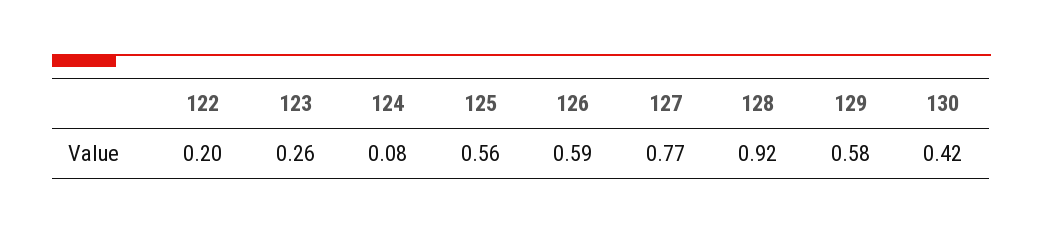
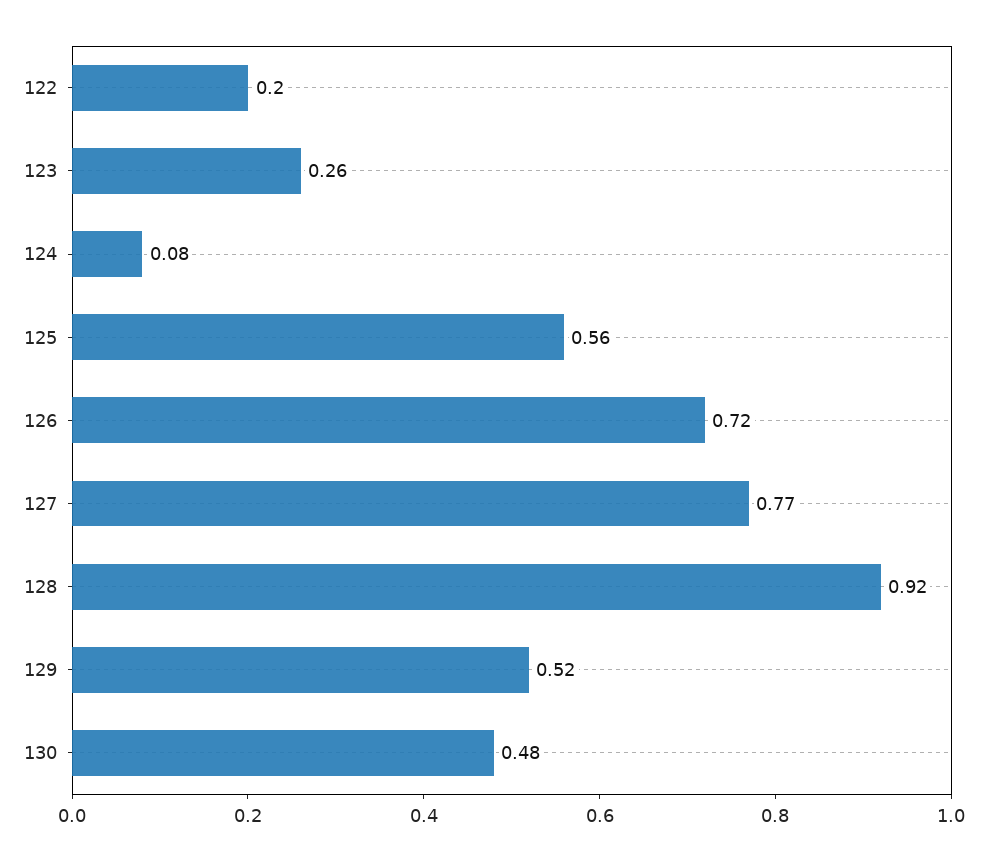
126: 0.59 -> 0.72
129: 0.58 -> 0.52
130: 0.42 -> 0.48

